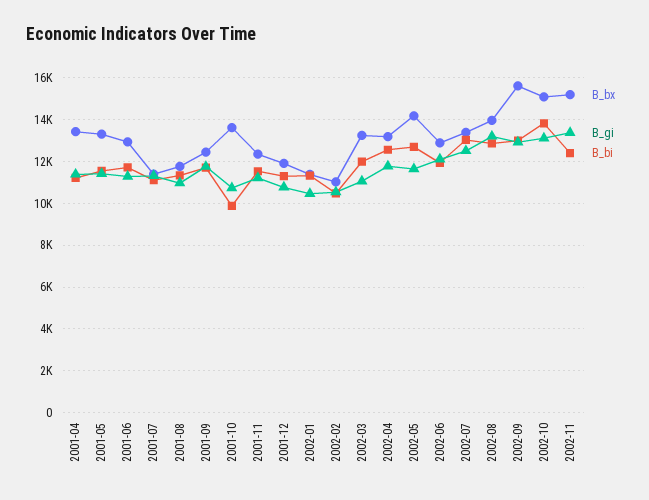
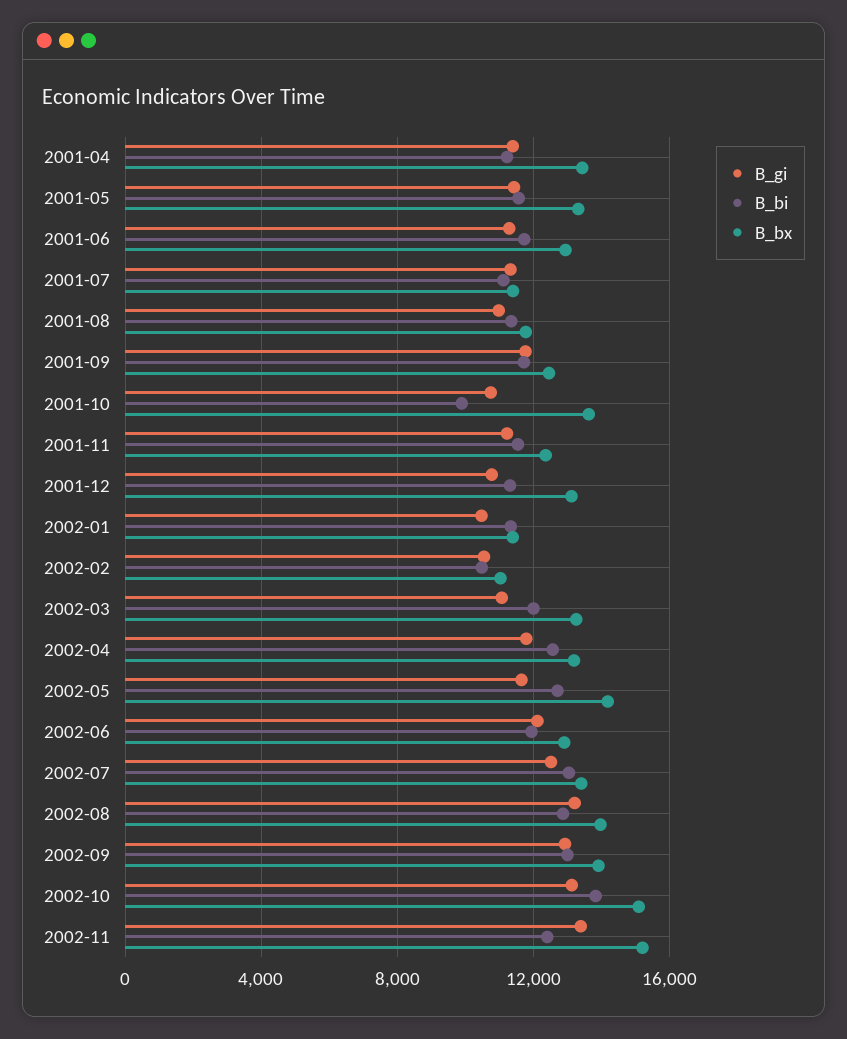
B_bx, 2001-12: 12000 -> 13000
B_bx, 2002-09: 15500 -> 14000

